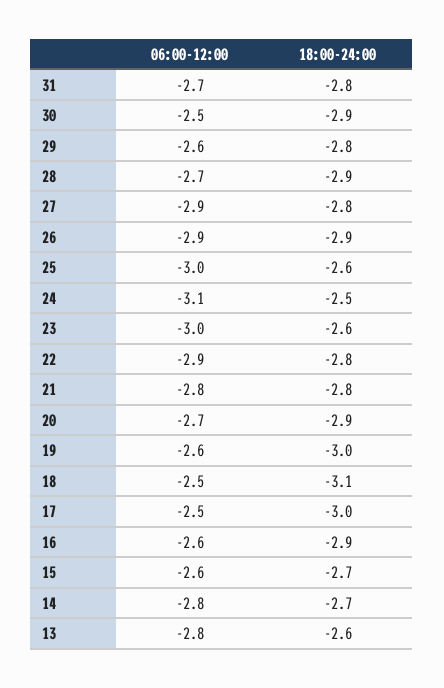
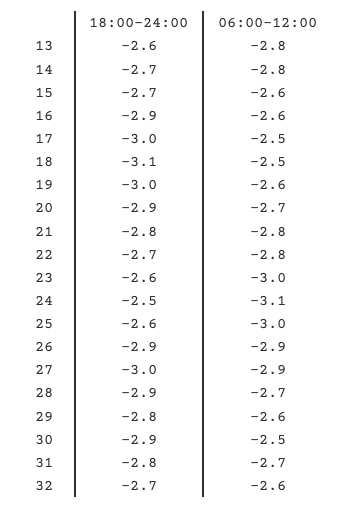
18:00-24:00, 27: -2.8 -> -3
06:00-12:00, 22: -2.9 -> -2.8
18:00-24:00, 22: -2.8 -> -2.7
18:00-24:00, 32: none -> -2.7
06:00-12:00, 32: none -> -2.6

